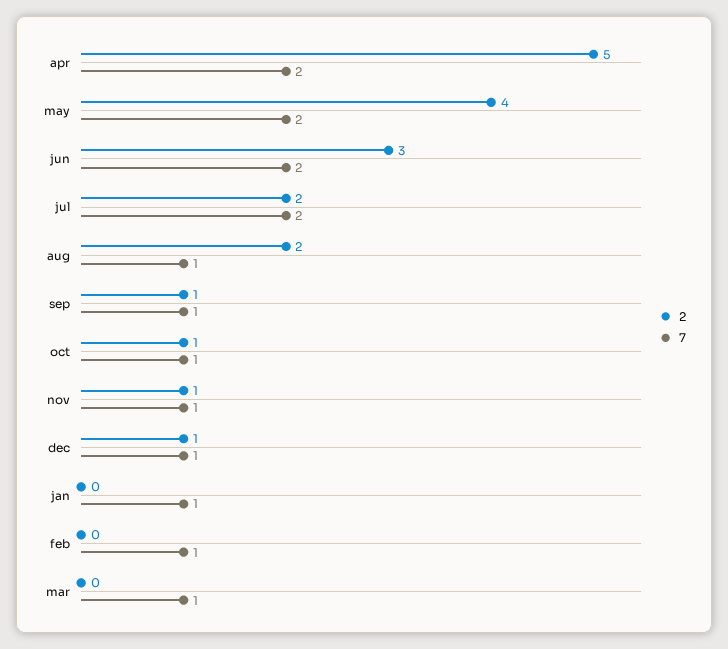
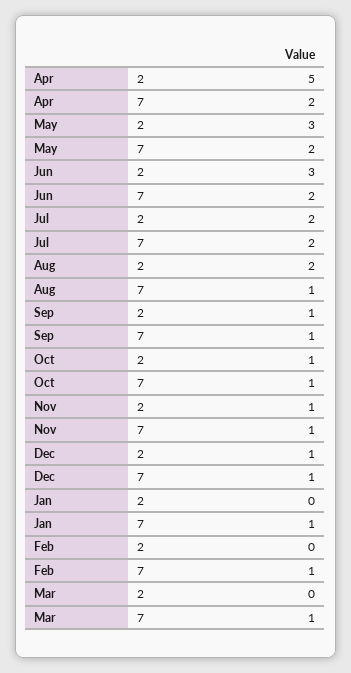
2, may: 4 -> 3

